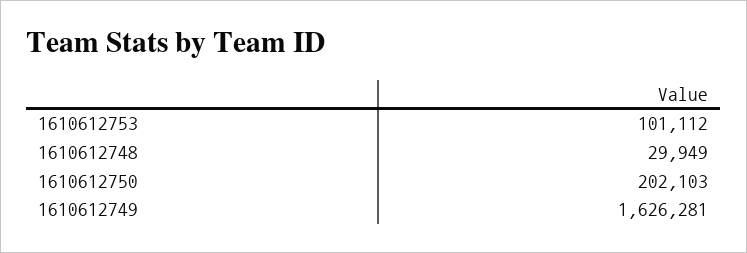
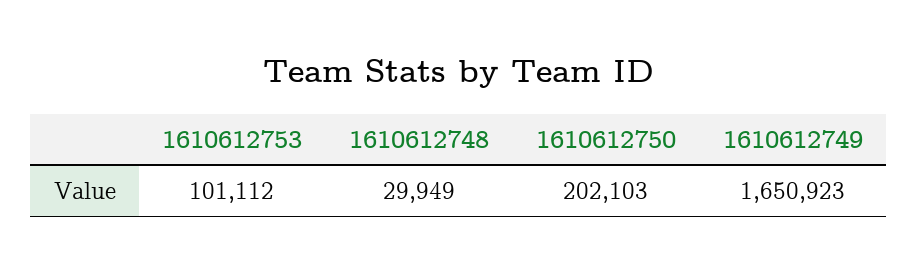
1610612749: 1626281 -> 1650923

